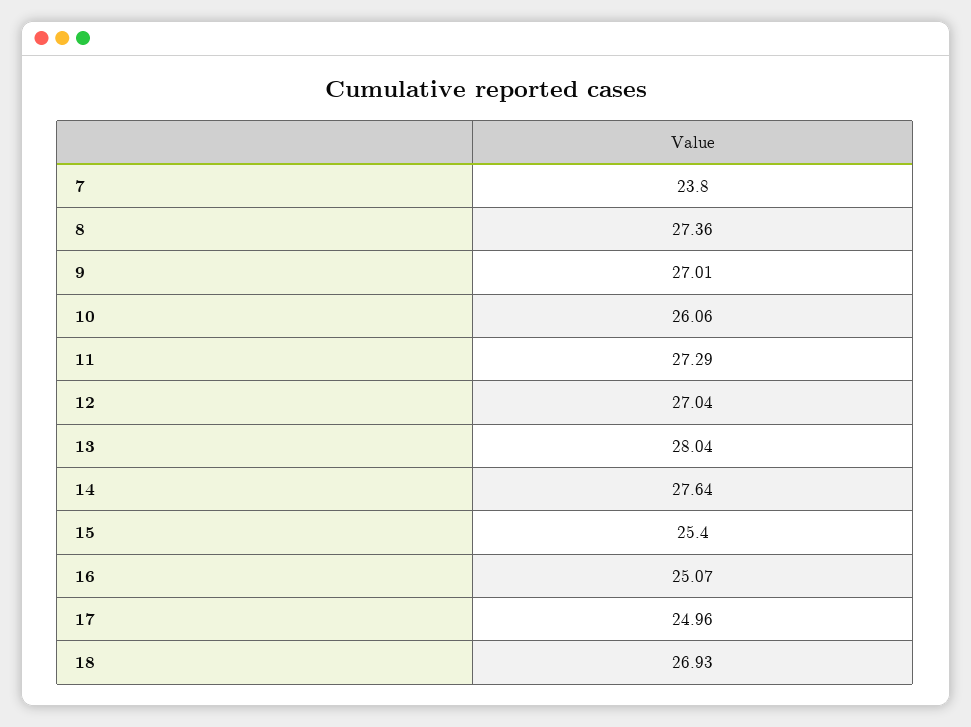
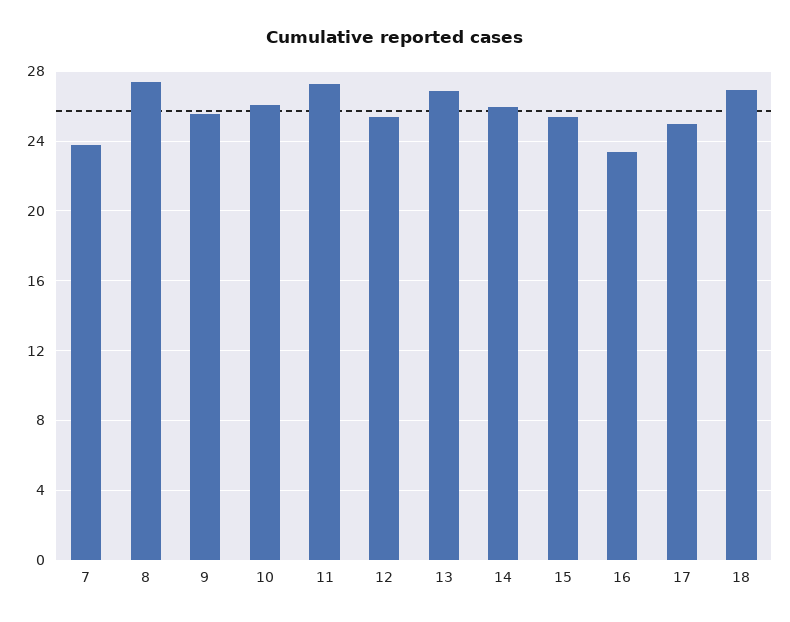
9: 27.01 -> 25.5
12: 27.04 -> 25.5
13: 28.04 -> 27
14: 27.64 -> 26
16: 25.07 -> 23.5

